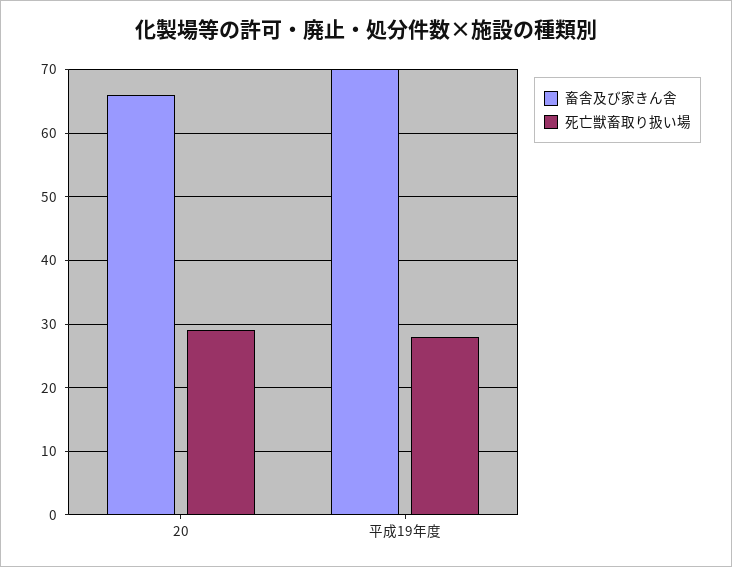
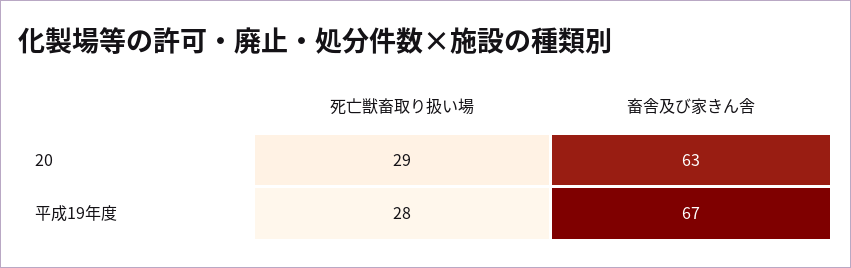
畜舎及び家きん舎, 20: 66 -> 63
畜舎及び家きん舎, 平成19年度: 70 -> 67

